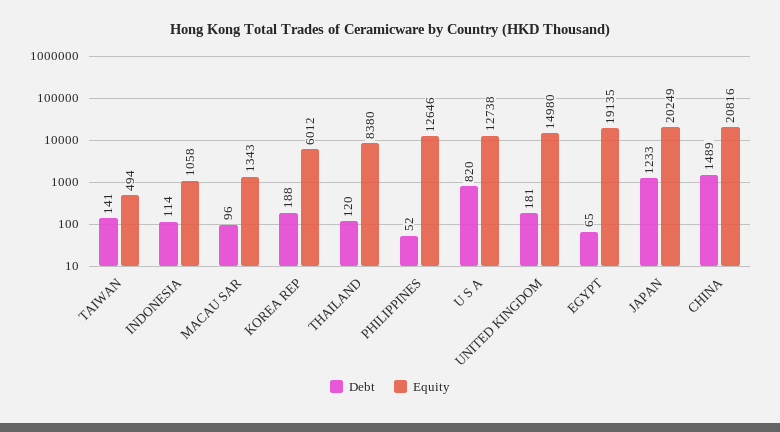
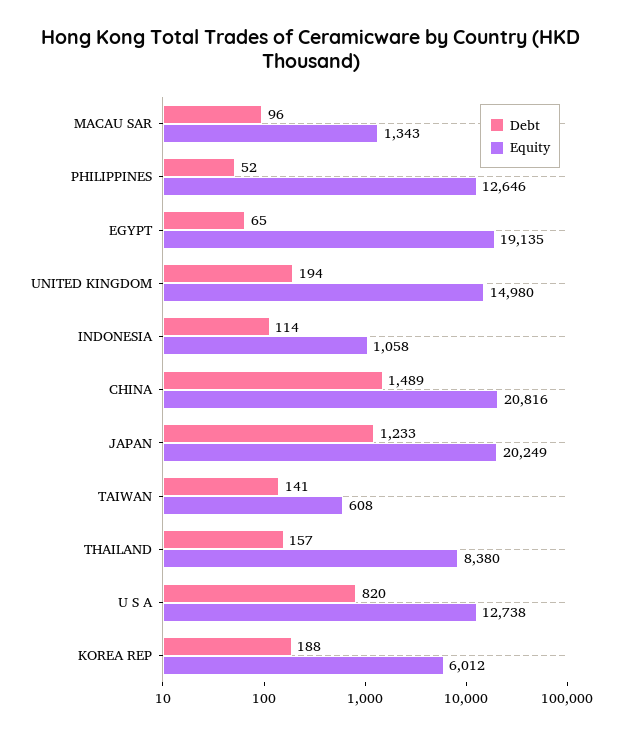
Equity, TAIWAN: 494 -> 608
Debt, THAILAND: 120 -> 157
Debt, UNITED KINGDOM: 181 -> 194

